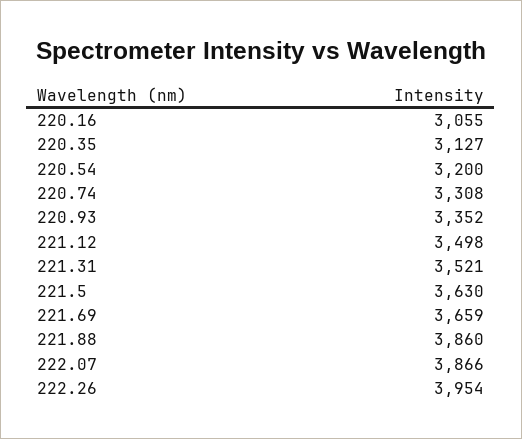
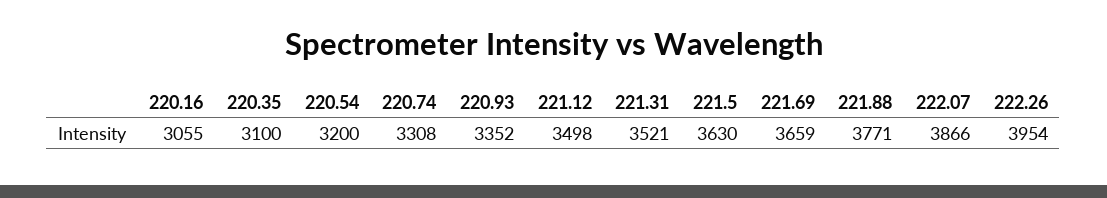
220.35: 3127 -> 3100
221.88: 3860 -> 3771

